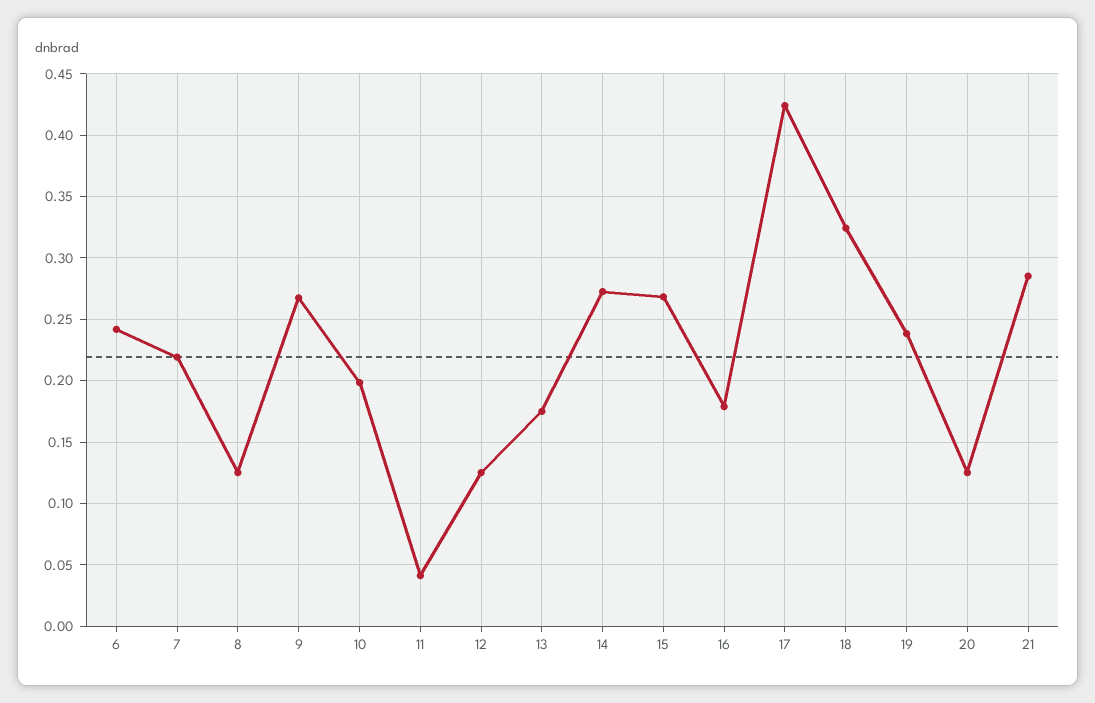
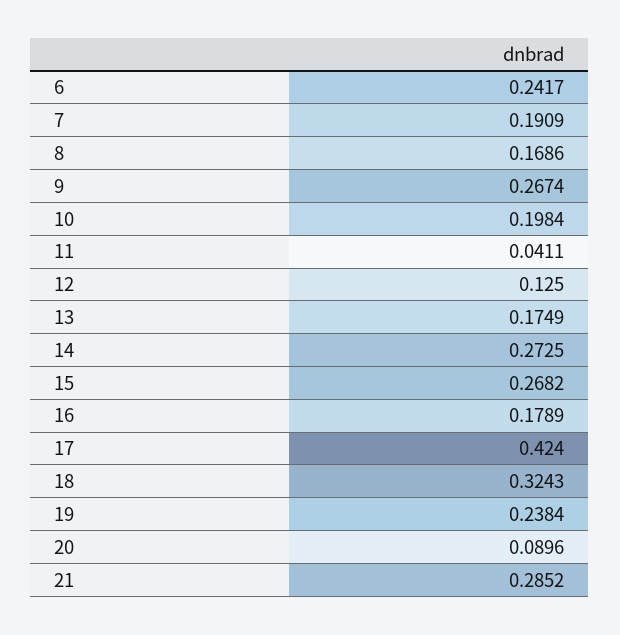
7: 0.22 -> 0.1909
8: 0.125 -> 0.1686
20: 0.125 -> 0.0896

